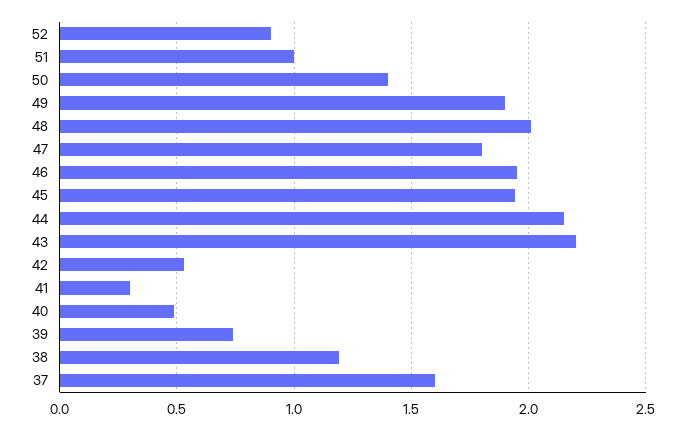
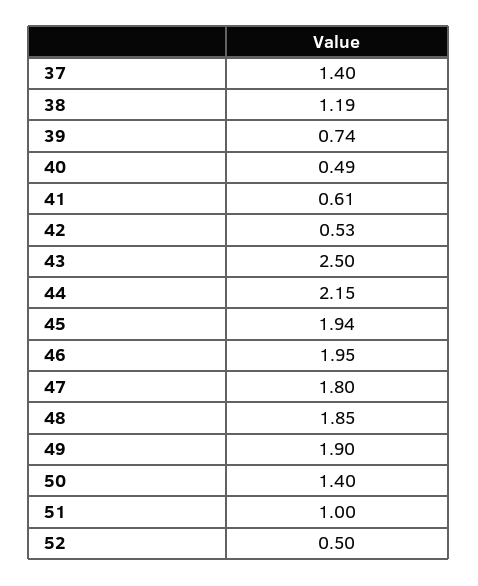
52: 0.9 -> 0.5
48: 2 -> 1.85
43: 2.2 -> 2.5
41: 0.3 -> 0.61
37: 1.6 -> 1.4

